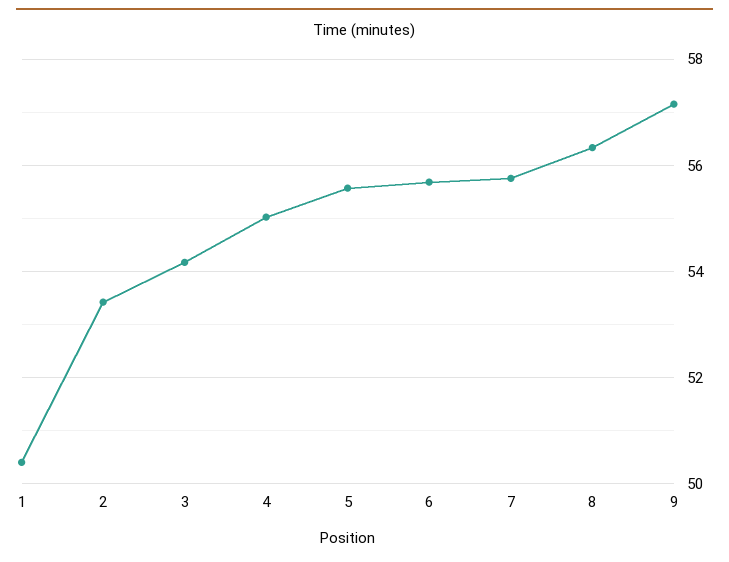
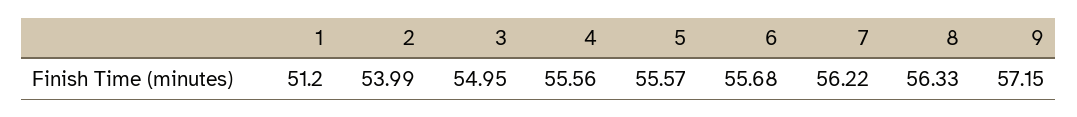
1: 50.4 -> 51.2
2: 53.4 -> 53.99
3: 54.2 -> 54.95
4: 55 -> 55.56
7: 55.8 -> 56.22

